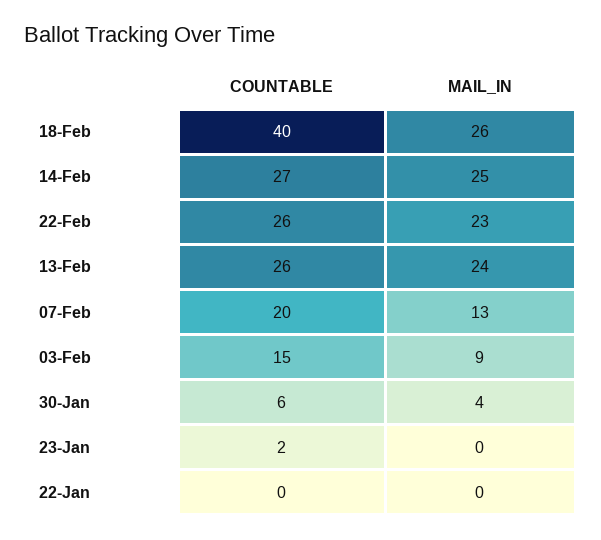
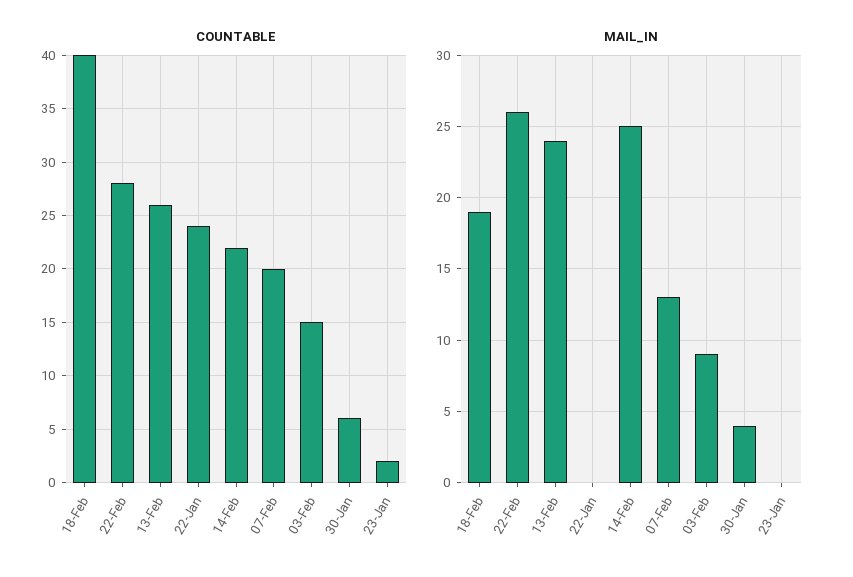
MAIL_IN, 18-Feb: 26 -> 19
COUNTABLE, 14-Feb: 27 -> 22
COUNTABLE, 22-Feb: 26 -> 28
MAIL_IN, 22-Feb: 23 -> 26
COUNTABLE, 22-Jan: 0 -> 24

